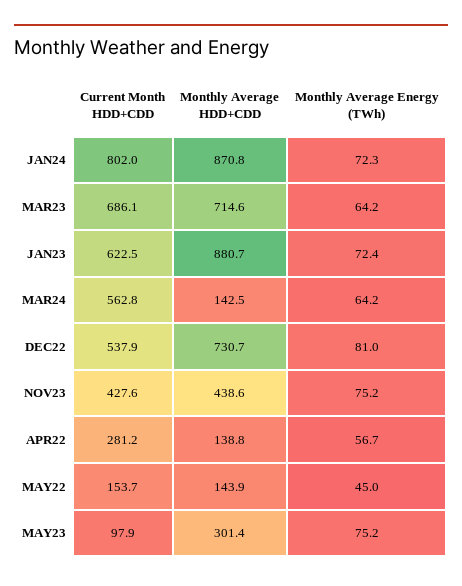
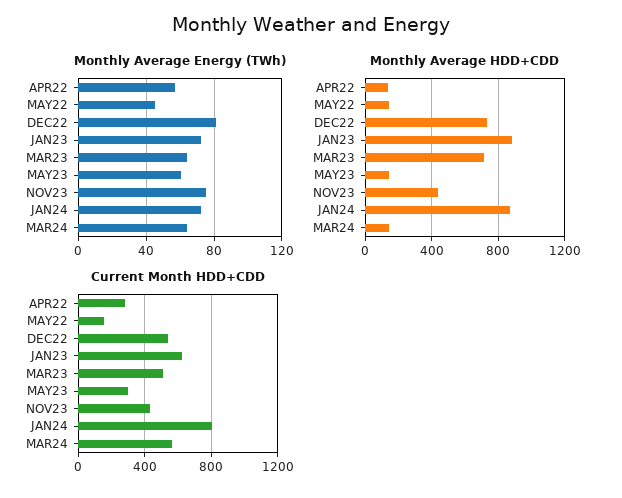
Current Month HDD+CDD, MAR23: 686.1 -> 500
Current Month HDD+CDD, MAY23: 97.9 -> 300
Monthly Average HDD+CDD, MAY23: 301.4 -> 150
Monthly Average Energy (TWh), MAY23: 75.2 -> 60

